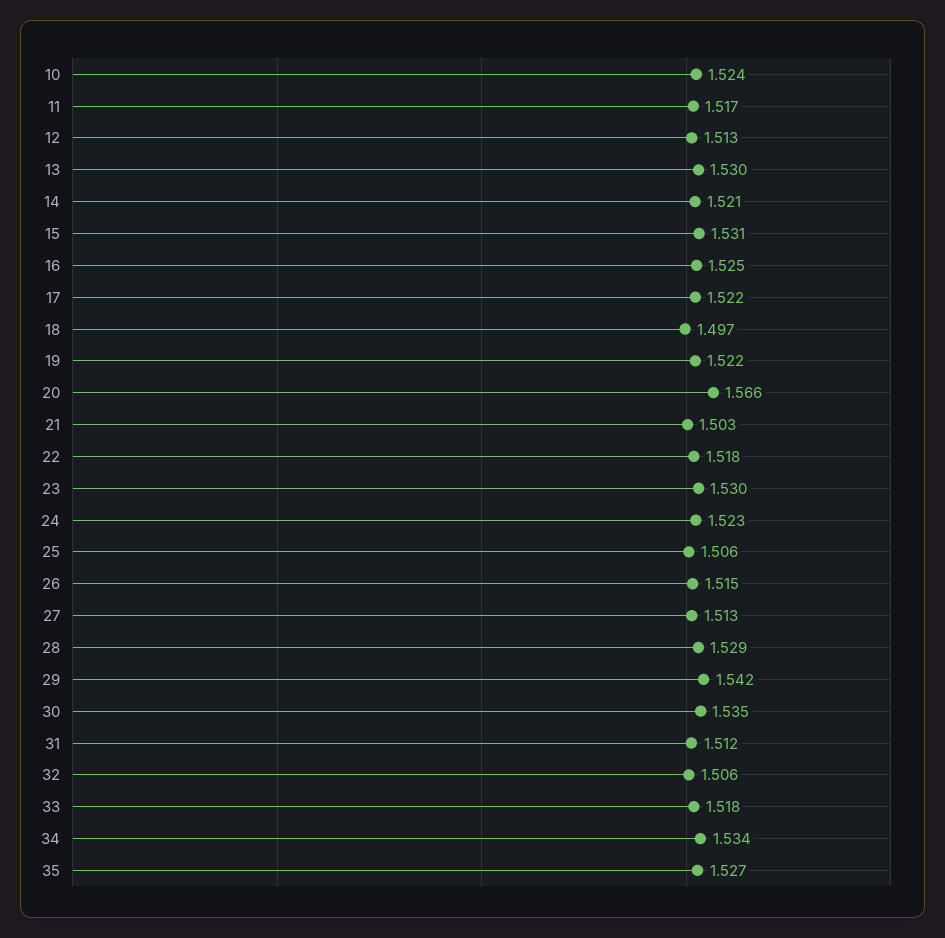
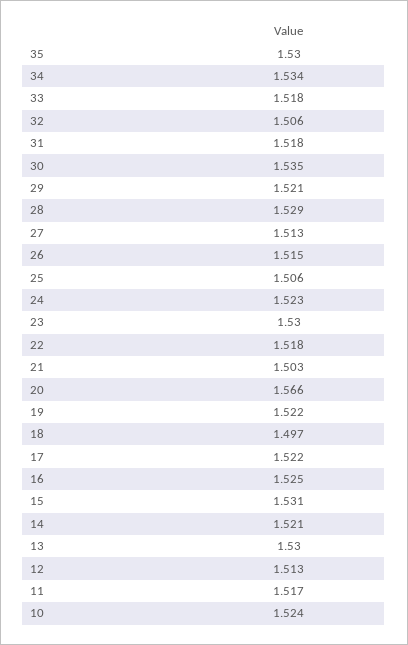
29: 1.542 -> 1.521
31: 1.512 -> 1.518
35: 1.527 -> 1.53

